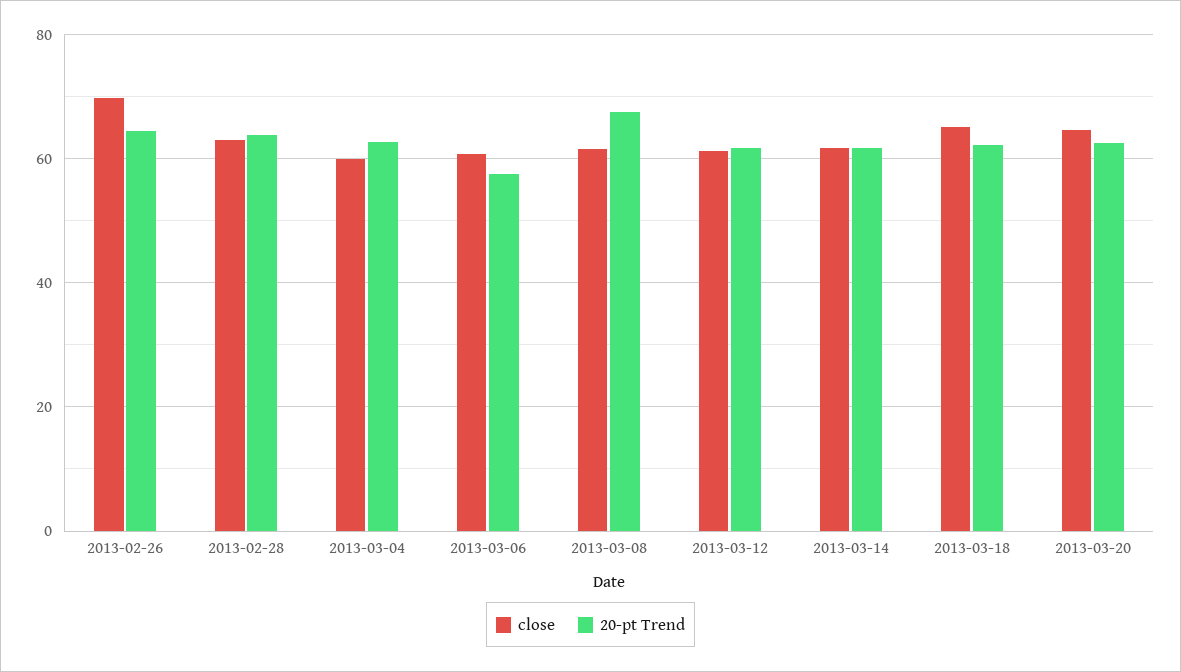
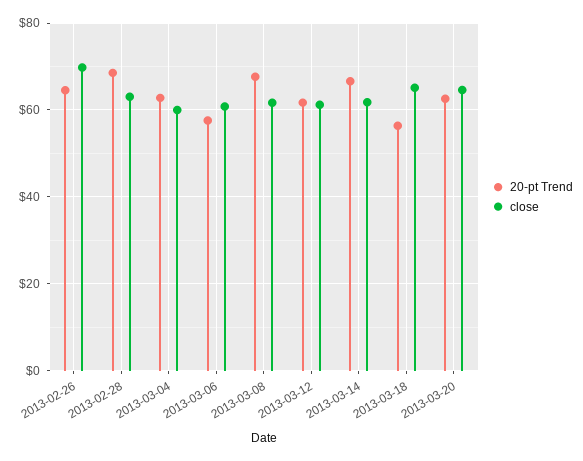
20-pt Trend, 2013-02-28: 64 -> 68
20-pt Trend, 2013-03-14: 62 -> 66
20-pt Trend, 2013-03-18: 62 -> 56

